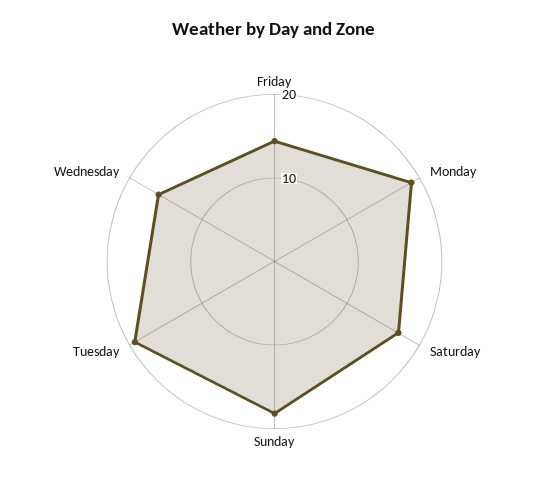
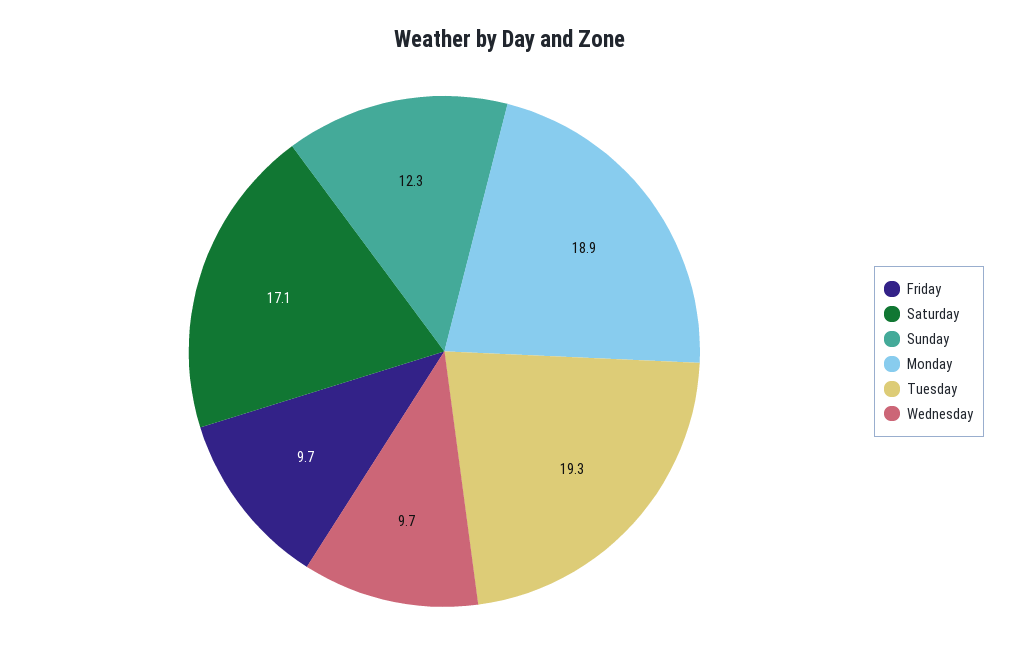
Friday: 14 -> 9.7
Sunday: 18 -> 12.3
Wednesday: 16 -> 9.7

